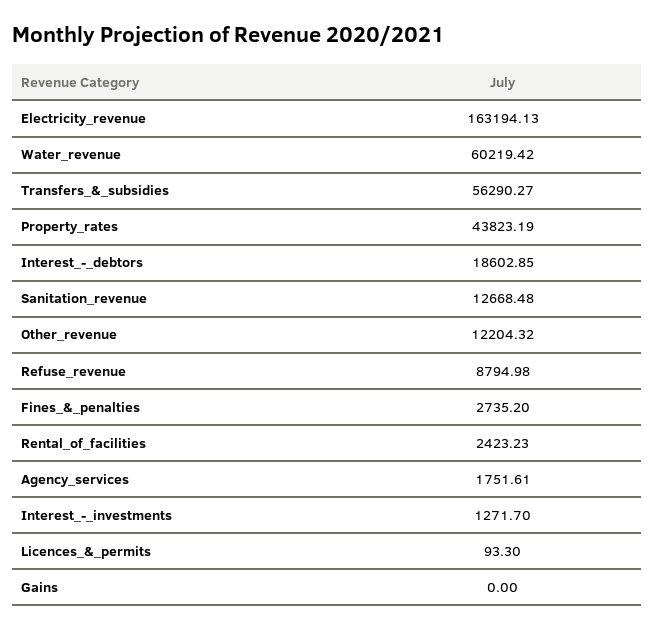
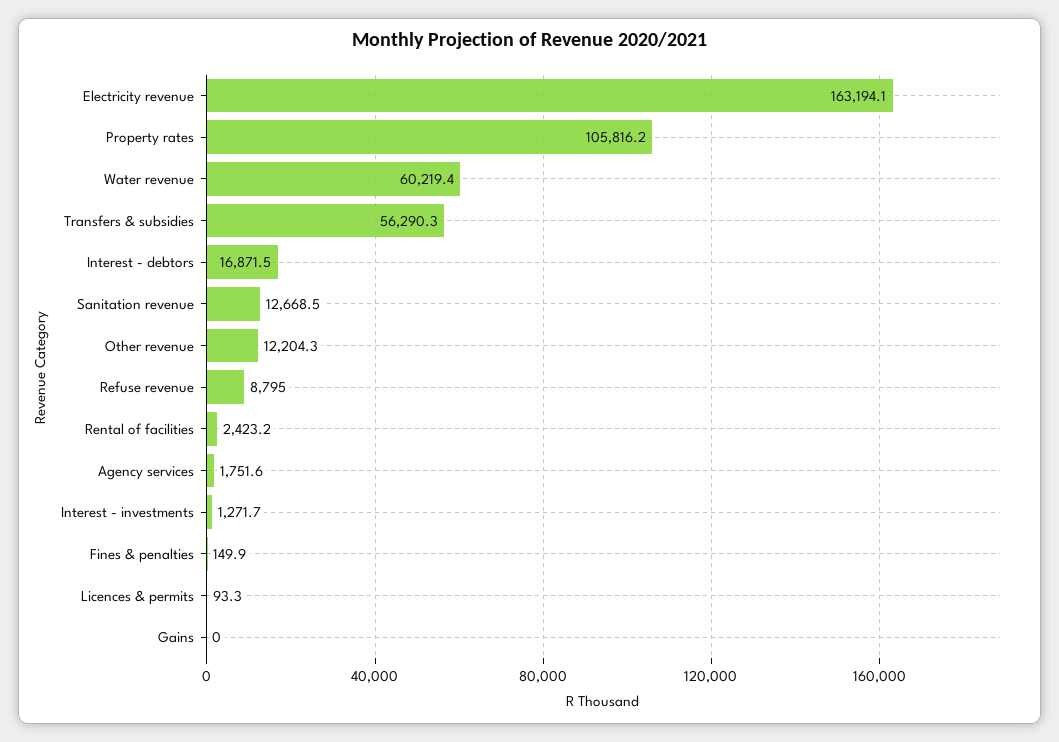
Property_rates: 43823.19 -> 105816.2
Interest_-_debtors: 18602.85 -> 16871.5
Fines_&_penalties: 2735.2 -> 149.9

